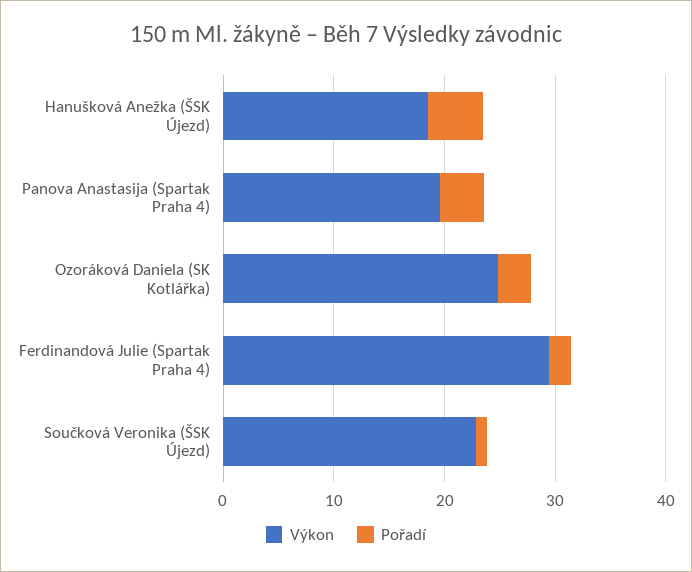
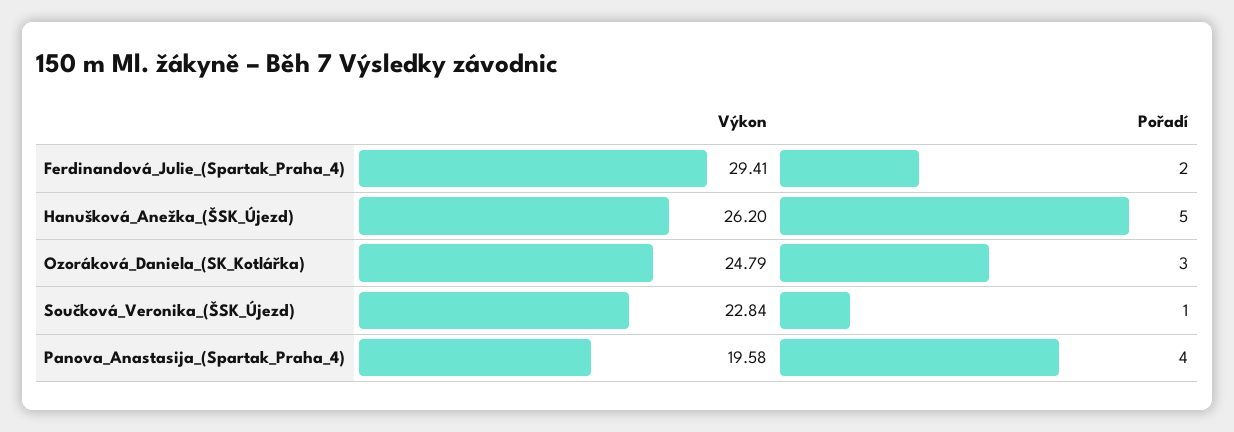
Výkon, Hanušková Anežka (ŠSK Újezd): 18 -> 26.2

